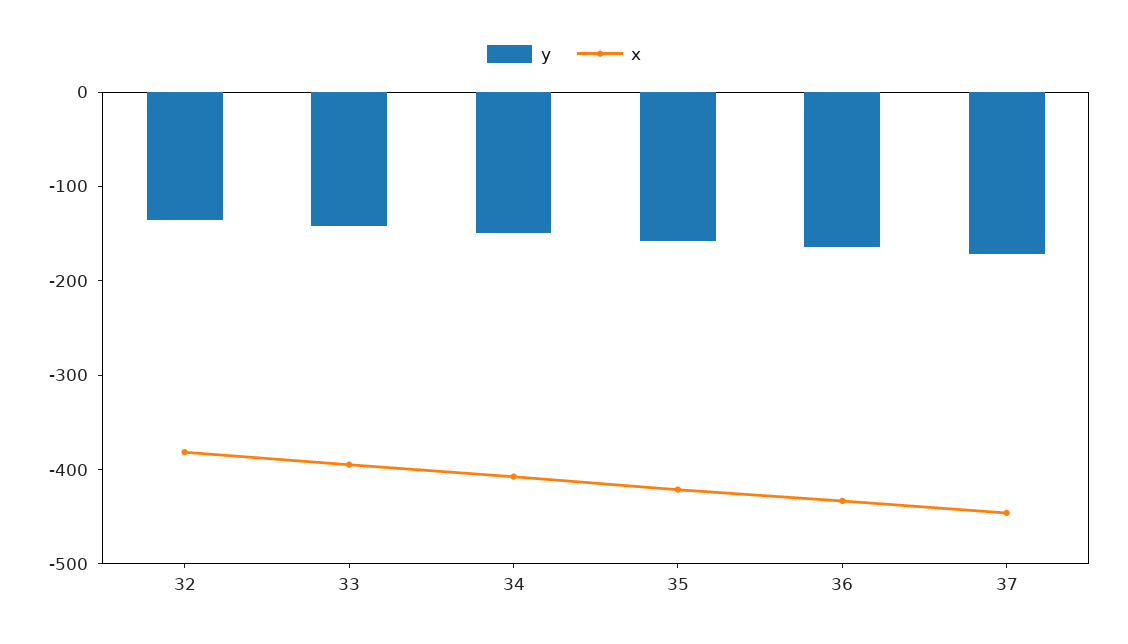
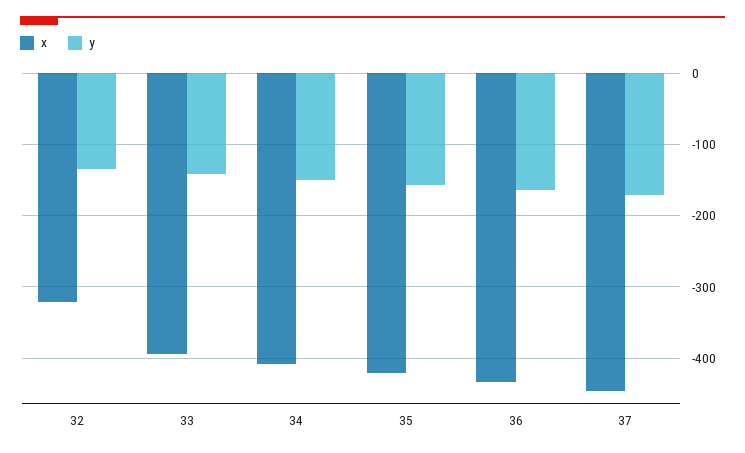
x, 32: -380 -> -320

